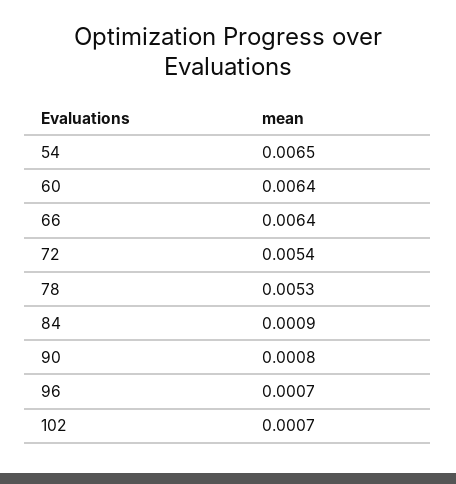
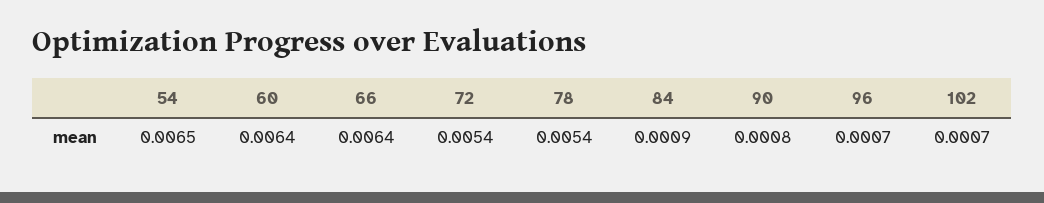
78: 0.0053 -> 0.0054

